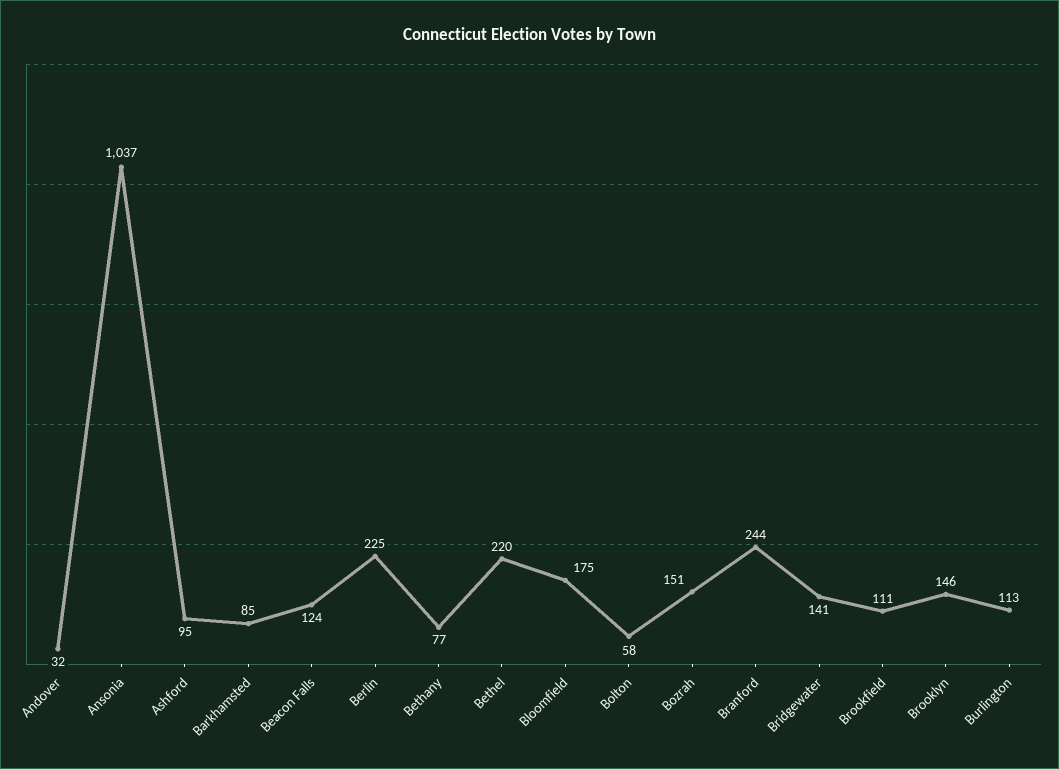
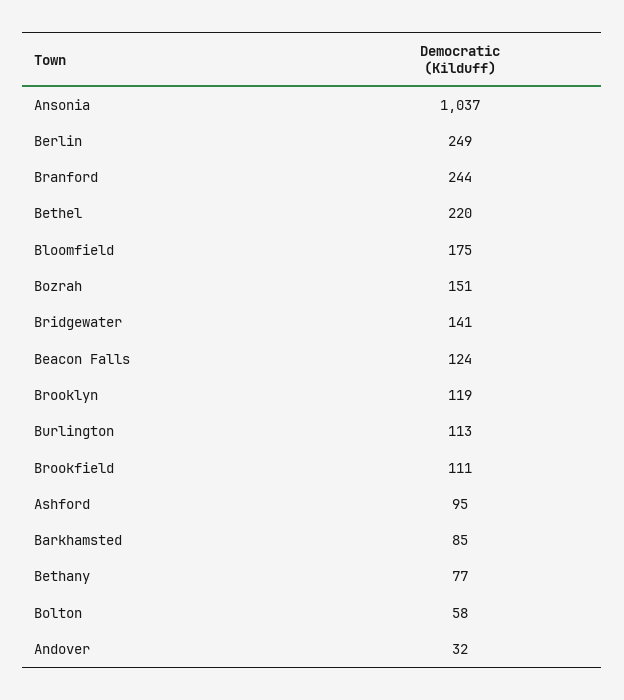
Berlin: 225 -> 249
Brooklyn: 146 -> 119

